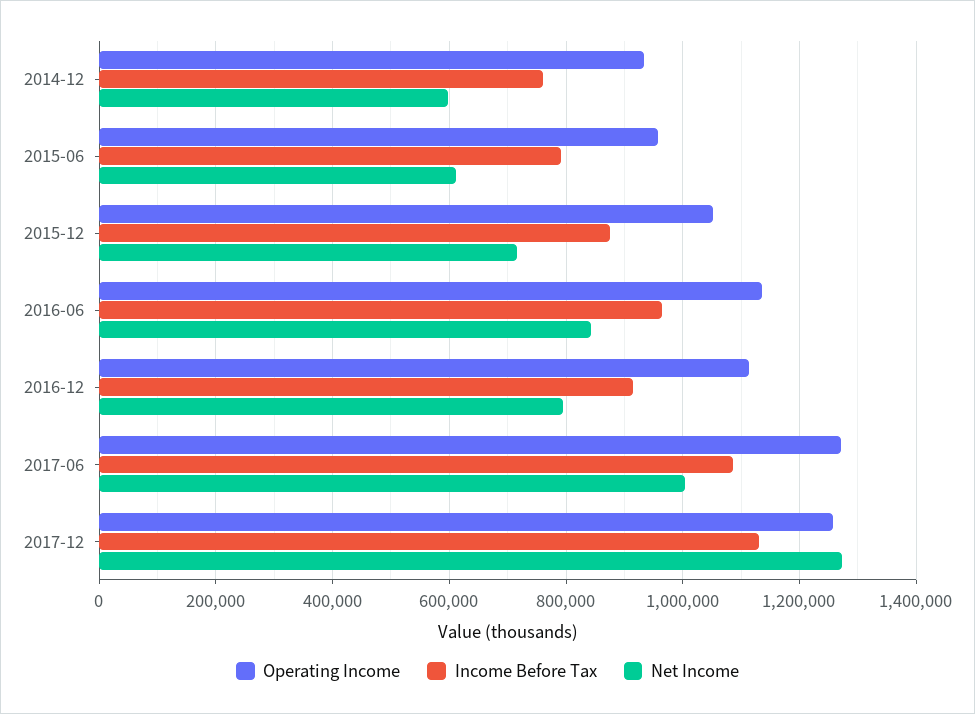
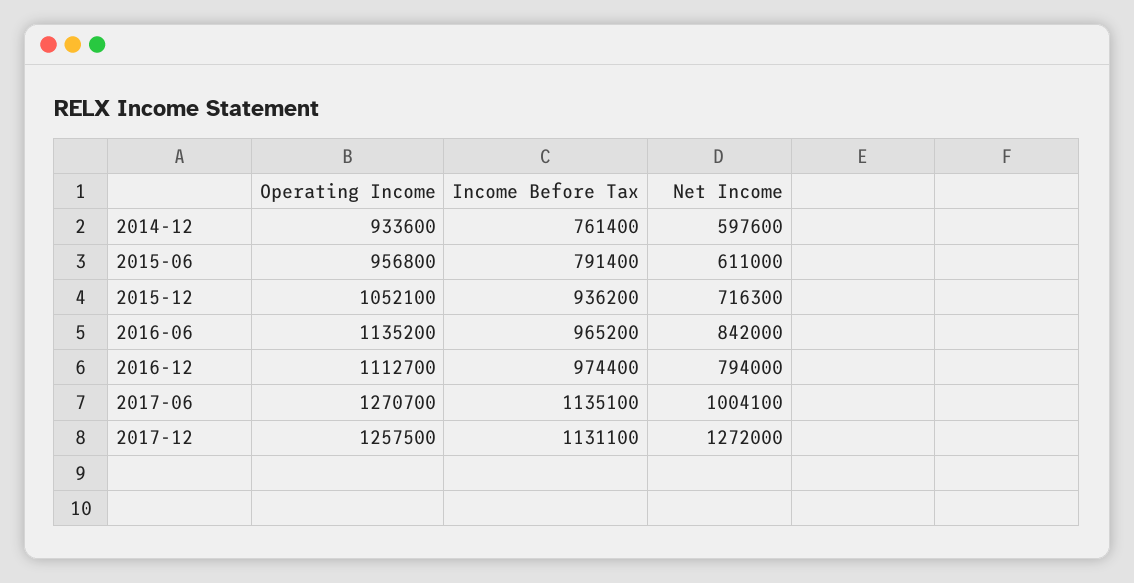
Income Before Tax, 2015-12: 880000 -> 936200
Income Before Tax, 2016-12: 920000 -> 974400
Income Before Tax, 2017-06: 1080000 -> 1135100

